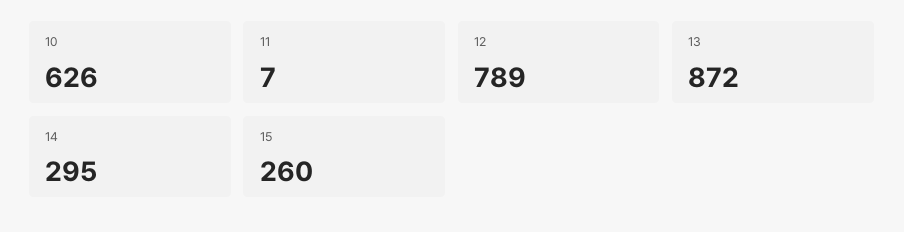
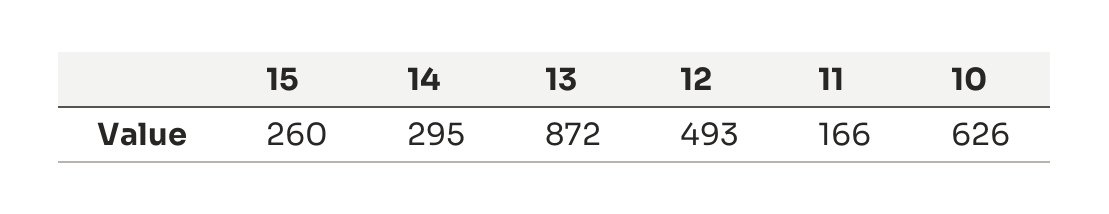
11: 7 -> 166
12: 789 -> 493

